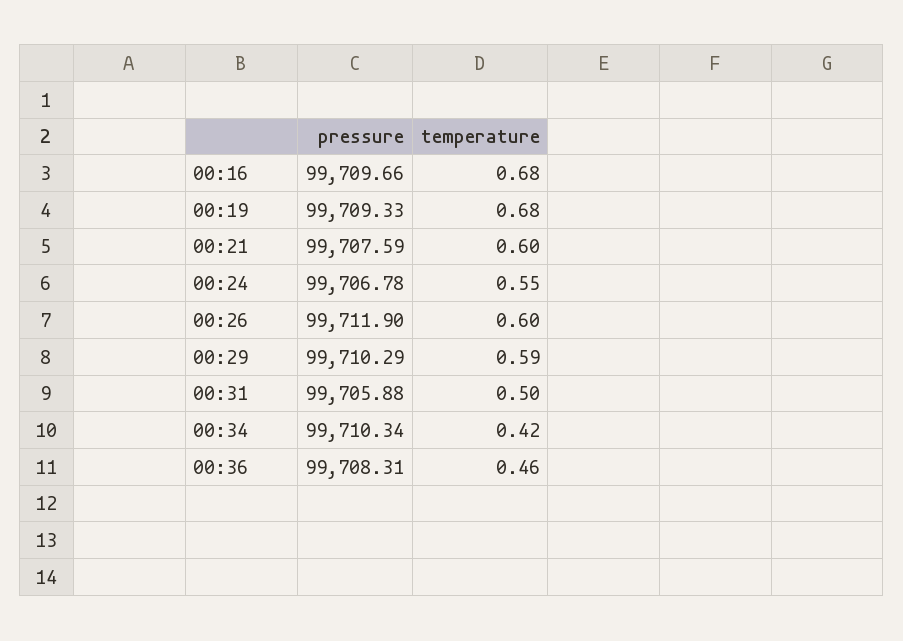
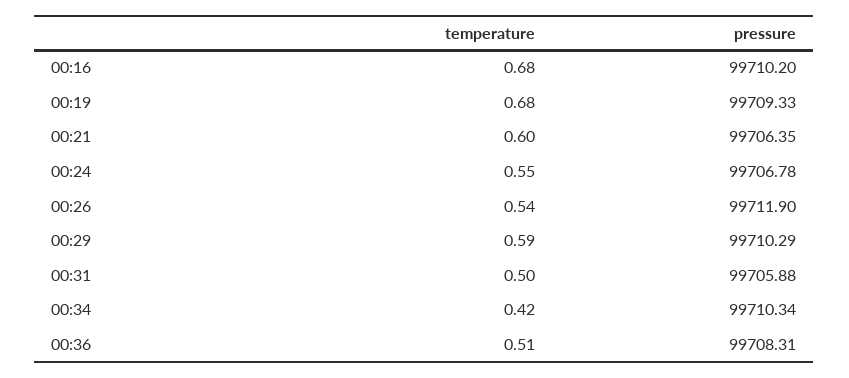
pressure, 00:16: 99709.66 -> 99710.2
pressure, 00:21: 99707.59 -> 99706.35
temperature, 00:26: 0.6 -> 0.54
temperature, 00:36: 0.46 -> 0.51

